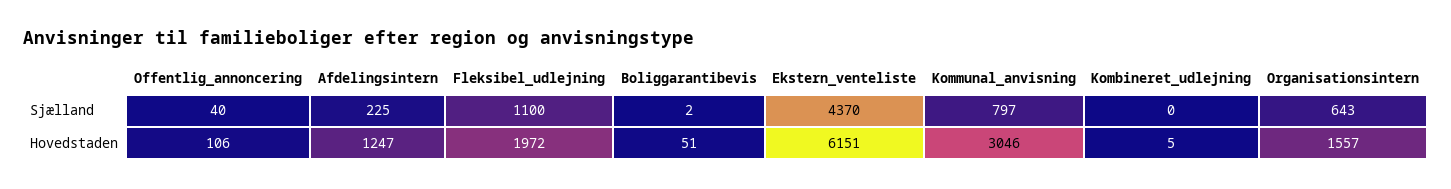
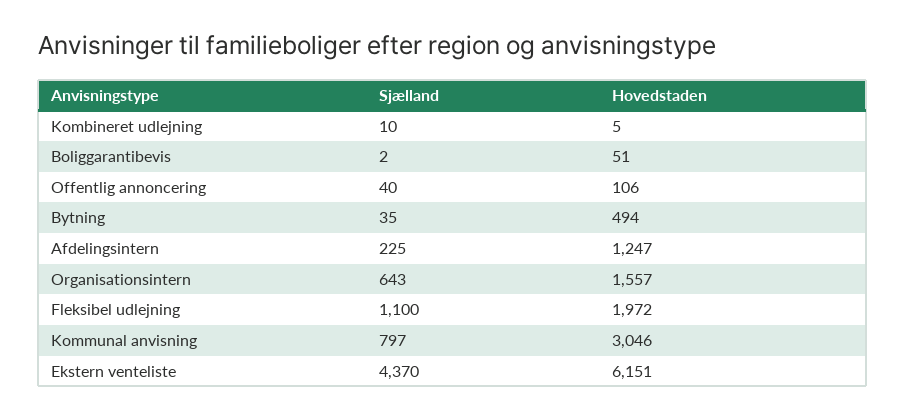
Kombineret_udlejning, Sjælland: 0 -> 10
Bytning, Sjælland: none -> 35
Bytning, Hovedstaden: none -> 494

